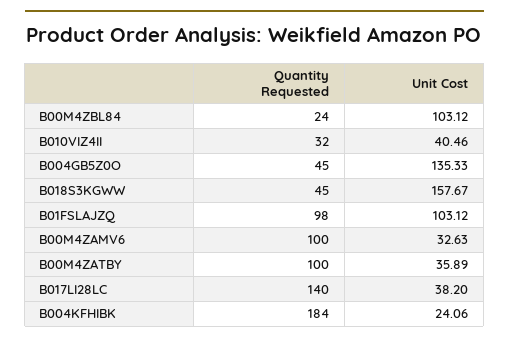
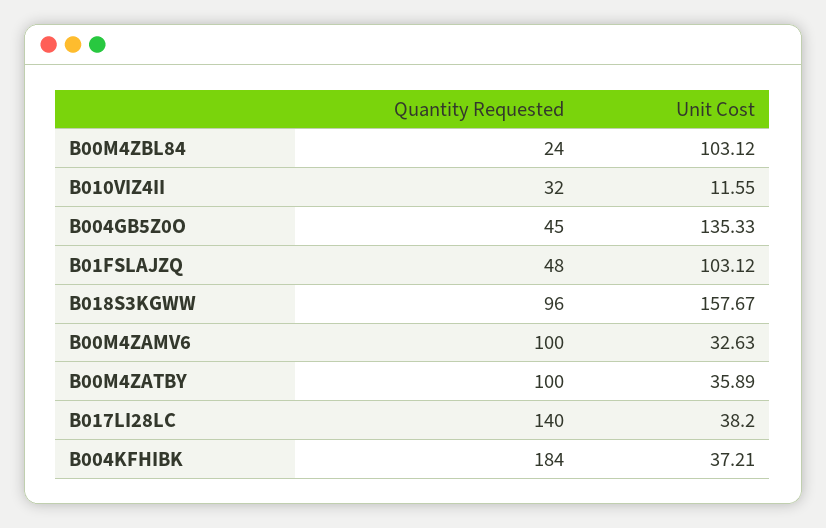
Unit Cost, B010VIZ4II: 40.46 -> 11.55
Quantity Requested, B018S3KGWW: 45 -> 96
Quantity Requested, B01FSLAJZQ: 98 -> 48
Unit Cost, B004KFHIBK: 24.06 -> 37.21

